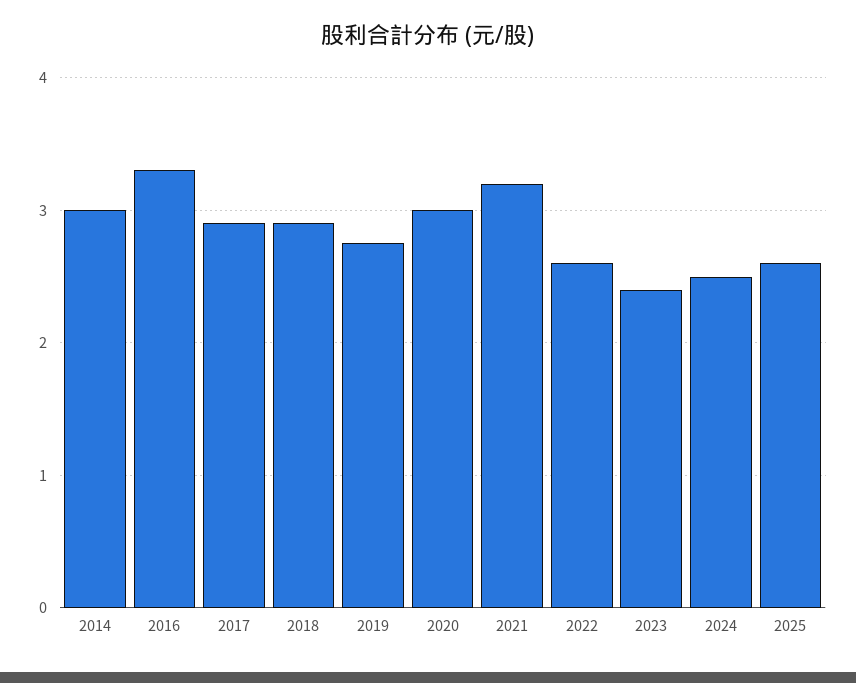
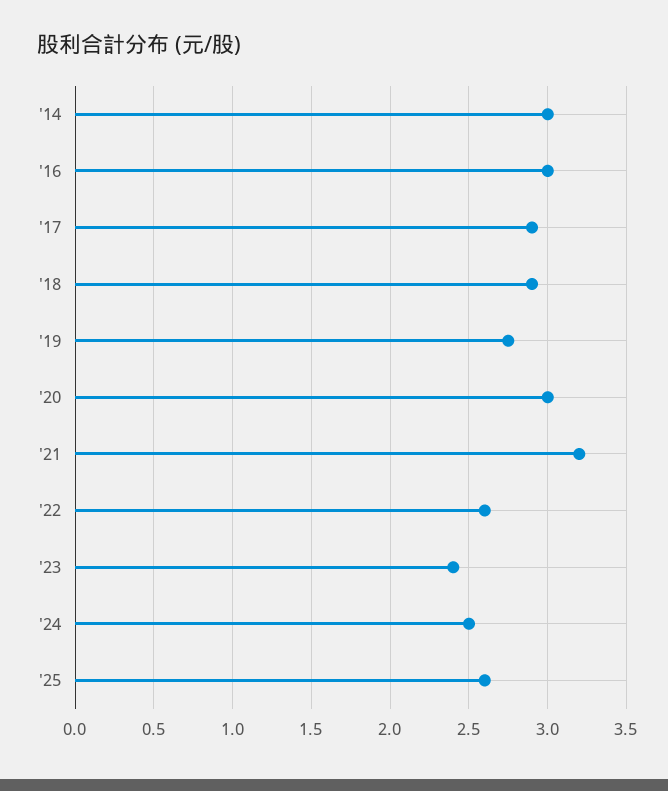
2016: 3.3 -> 3

